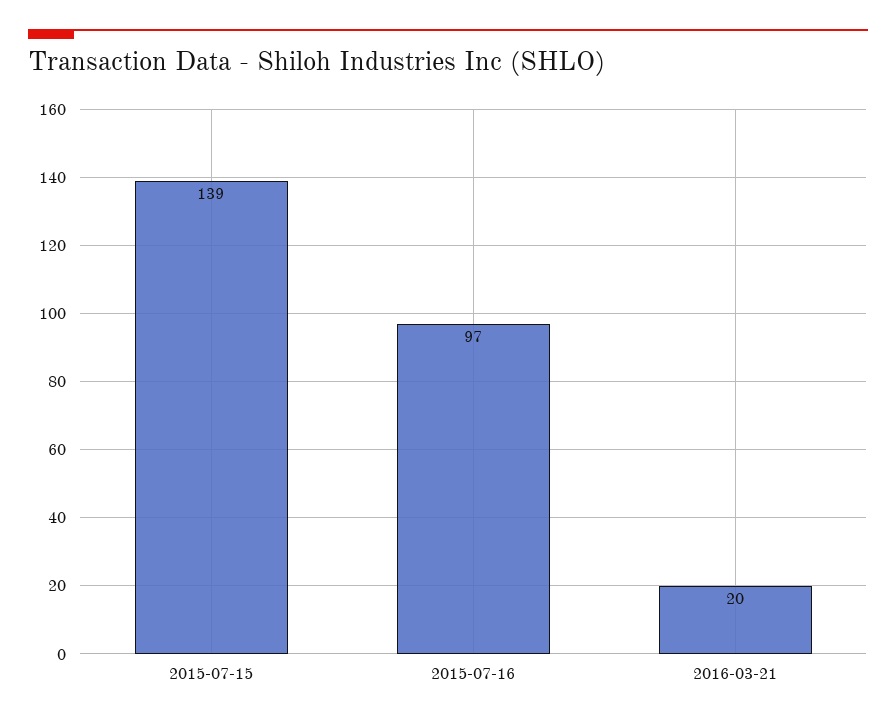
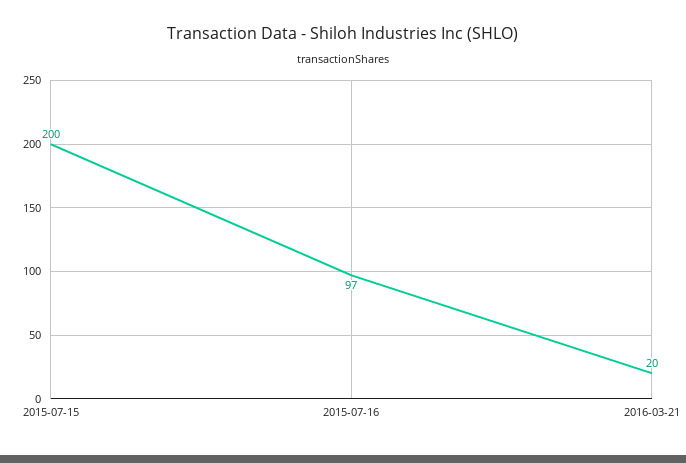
2015-07-15: 139 -> 200

